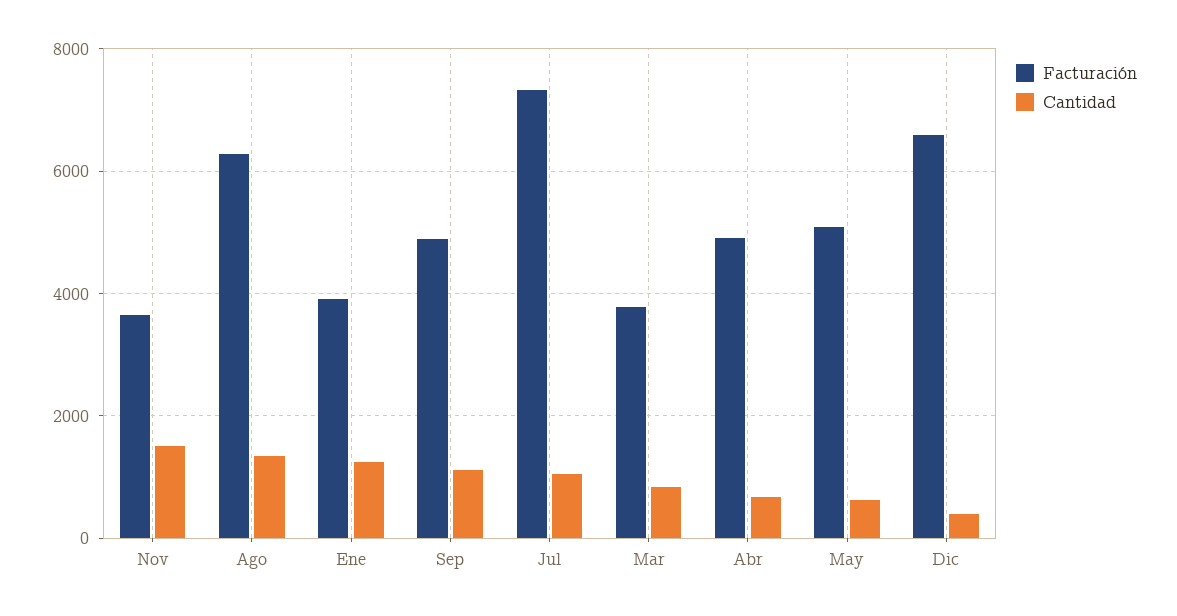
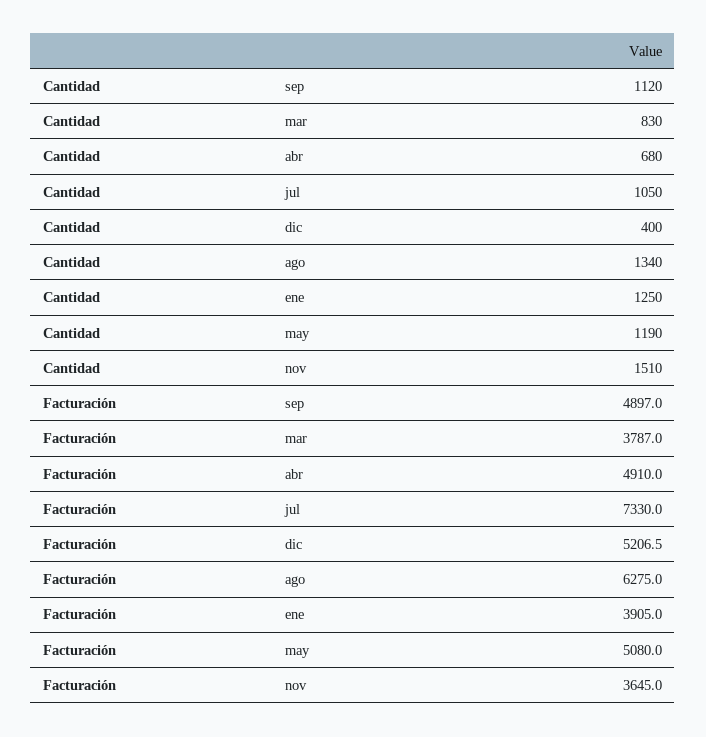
Cantidad, May: 600 -> 1190
Facturación, Dic: 6600 -> 5206.5

